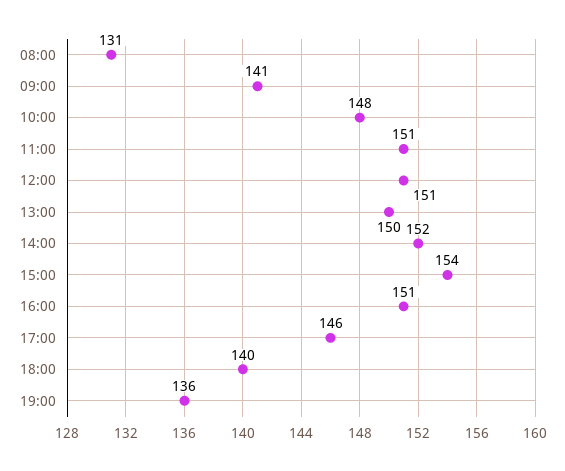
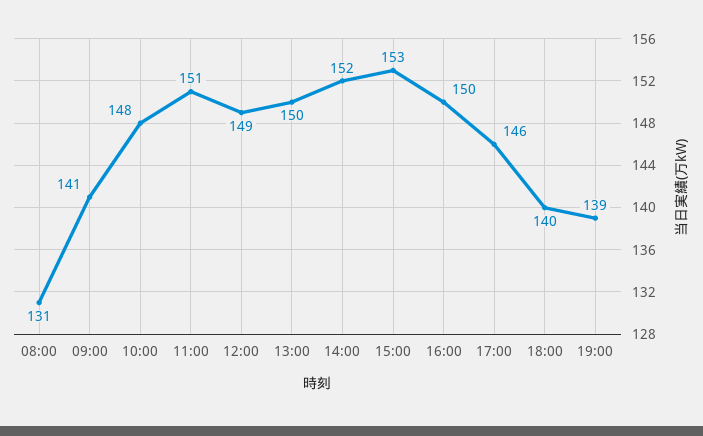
12:00: 151 -> 149
15:00: 154 -> 153
16:00: 151 -> 150
19:00: 136 -> 139

